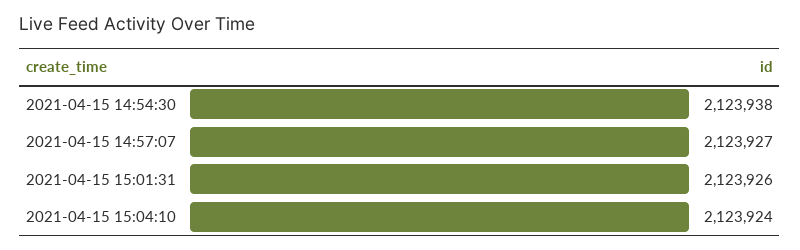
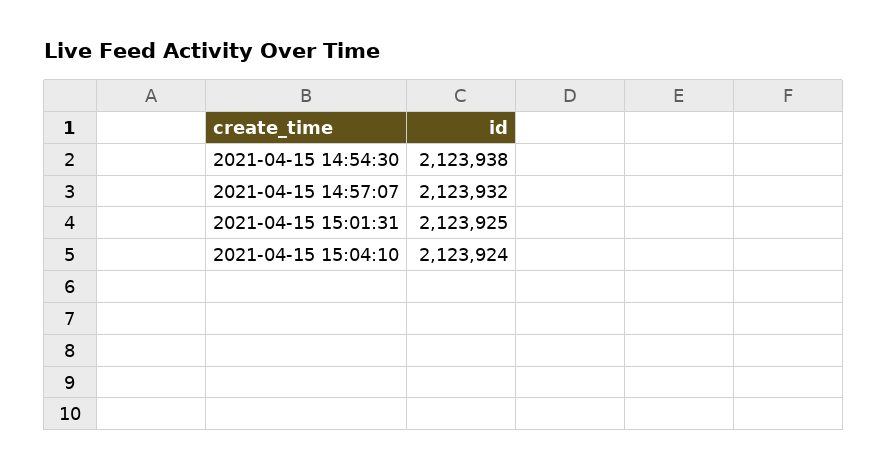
2021-04-15 14:57:07: 2123927 -> 2123932
2021-04-15 15:01:31: 2123926 -> 2123925

